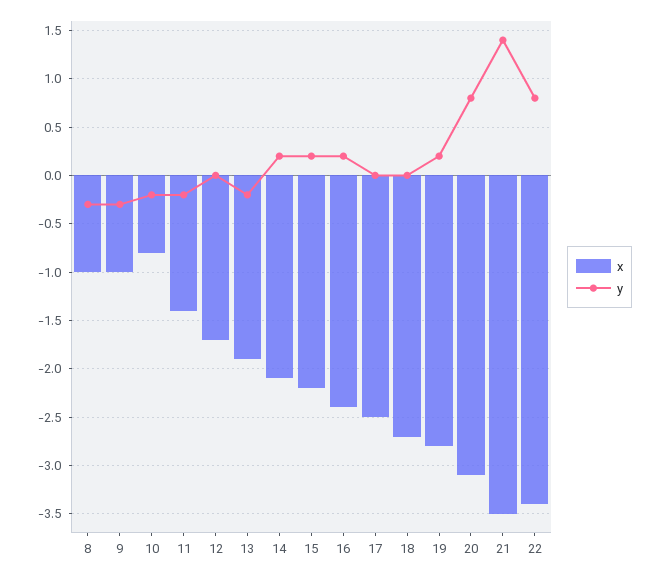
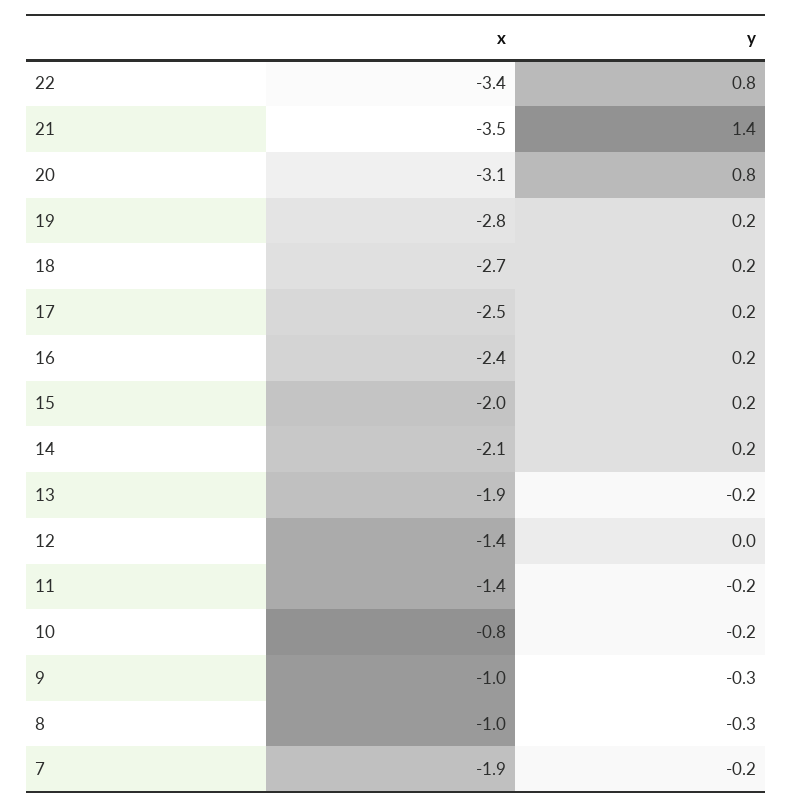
x, 12: -1.7 -> -1.4
x, 15: -2.2 -> -2
y, 17: 0 -> 0.2
y, 18: 0 -> 0.2
x, 7: none -> -1.9
y, 7: none -> -0.2

